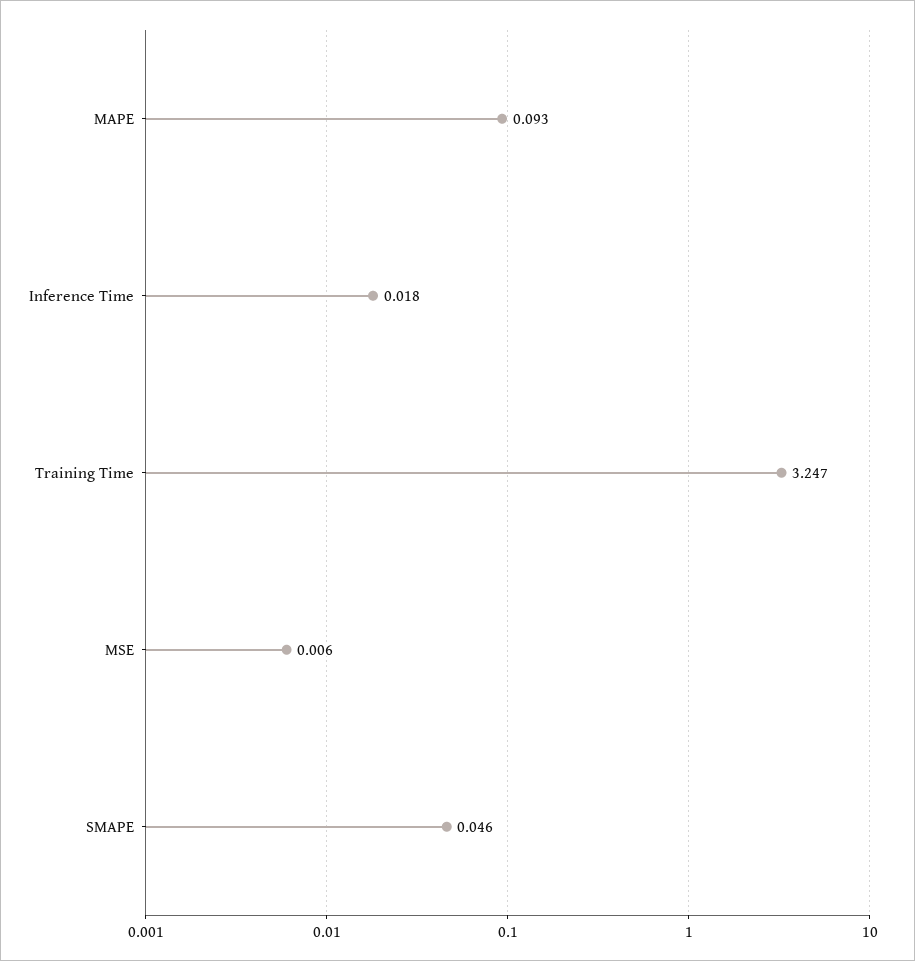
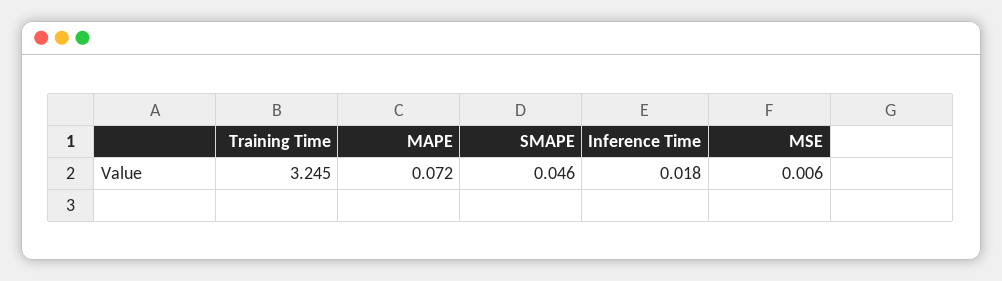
MAPE: 0.093 -> 0.072
Training Time: 3.247 -> 3.245

